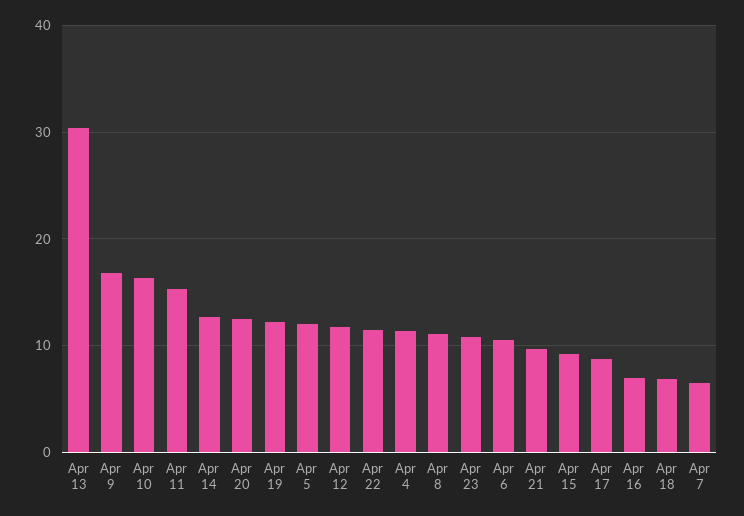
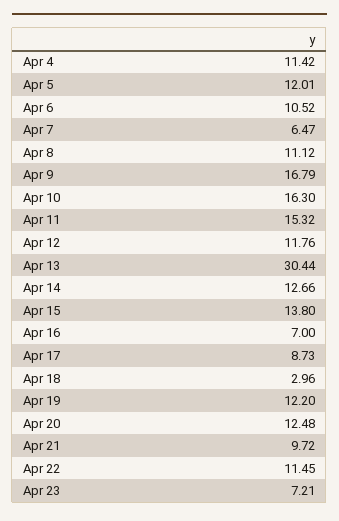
Apr 23: 11 -> 7.21
Apr 15: 9 -> 13.8
Apr 18: 7 -> 2.96

